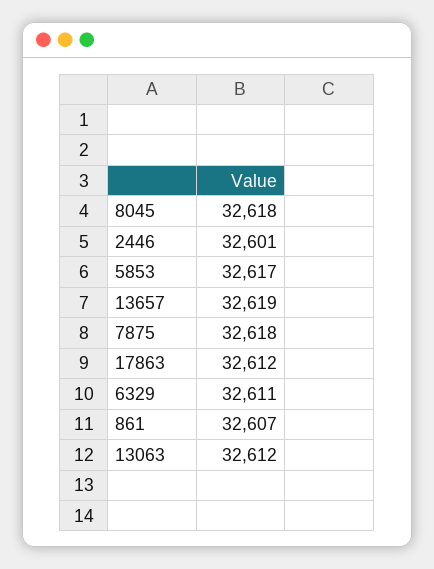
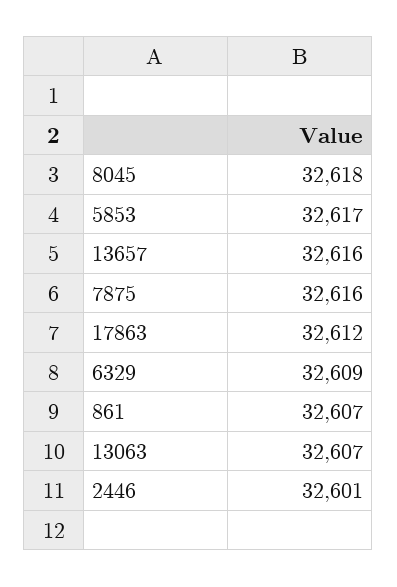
13657: 32619 -> 32616
7875: 32618 -> 32616
6329: 32611 -> 32609
13063: 32612 -> 32607

